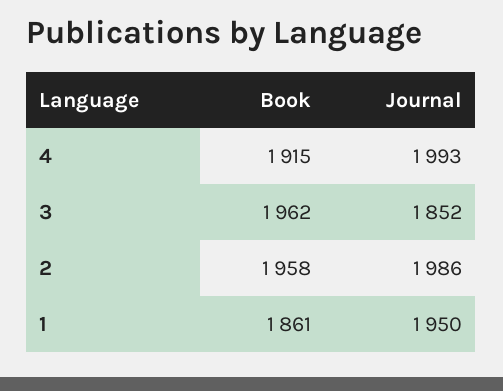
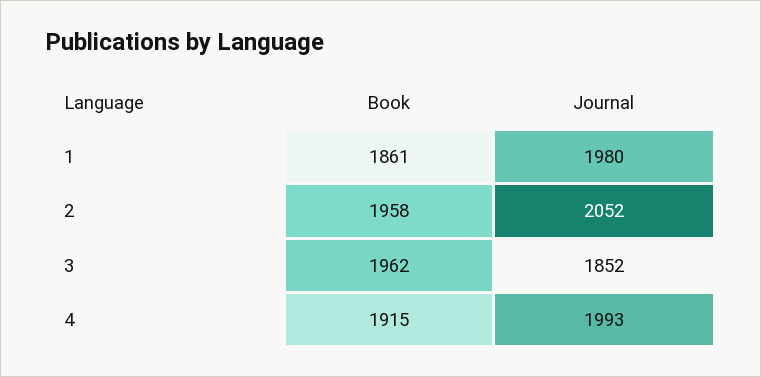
Journal, 2: 1986 -> 2052
Journal, 1: 1950 -> 1980

